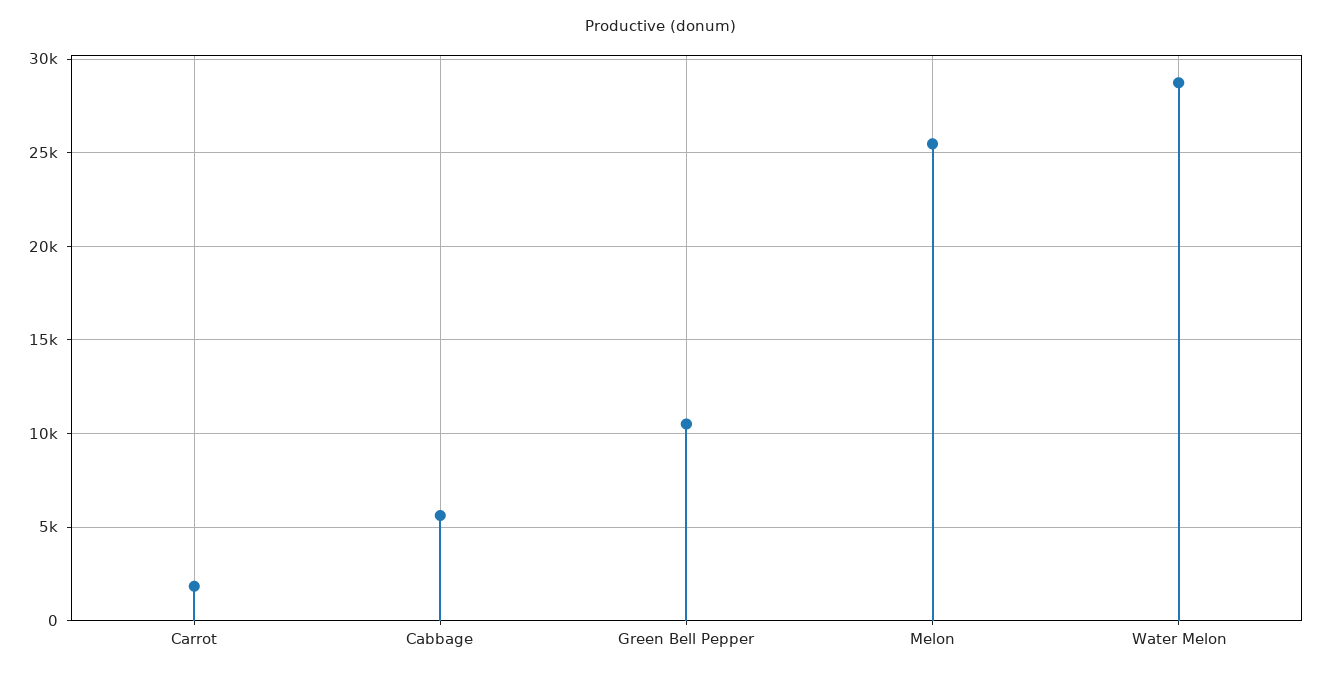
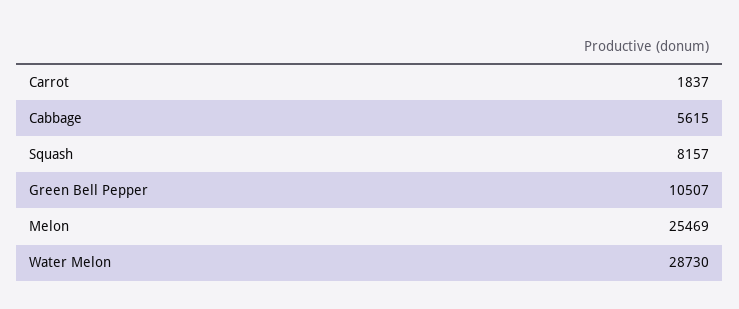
Squash: none -> 8157

